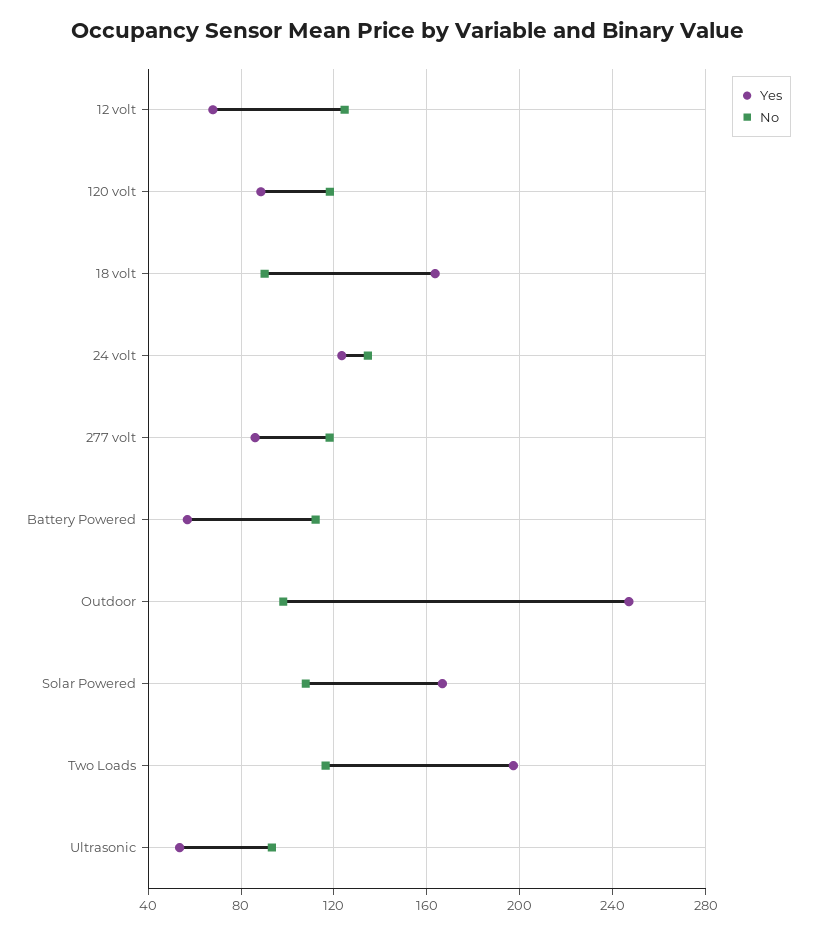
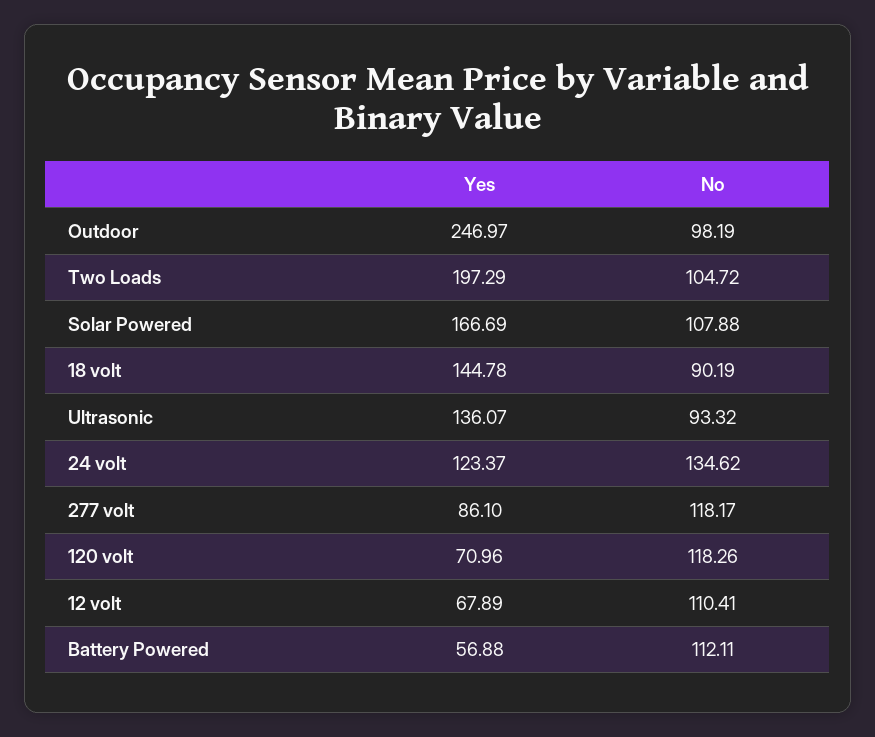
No, 12 volt: 125 -> 110.41
Yes, 120 volt: 90 -> 70.96
Yes, 18 volt: 165 -> 144.78
No, Two Loads: 115 -> 104.72
Yes, Ultrasonic: 55 -> 136.07

